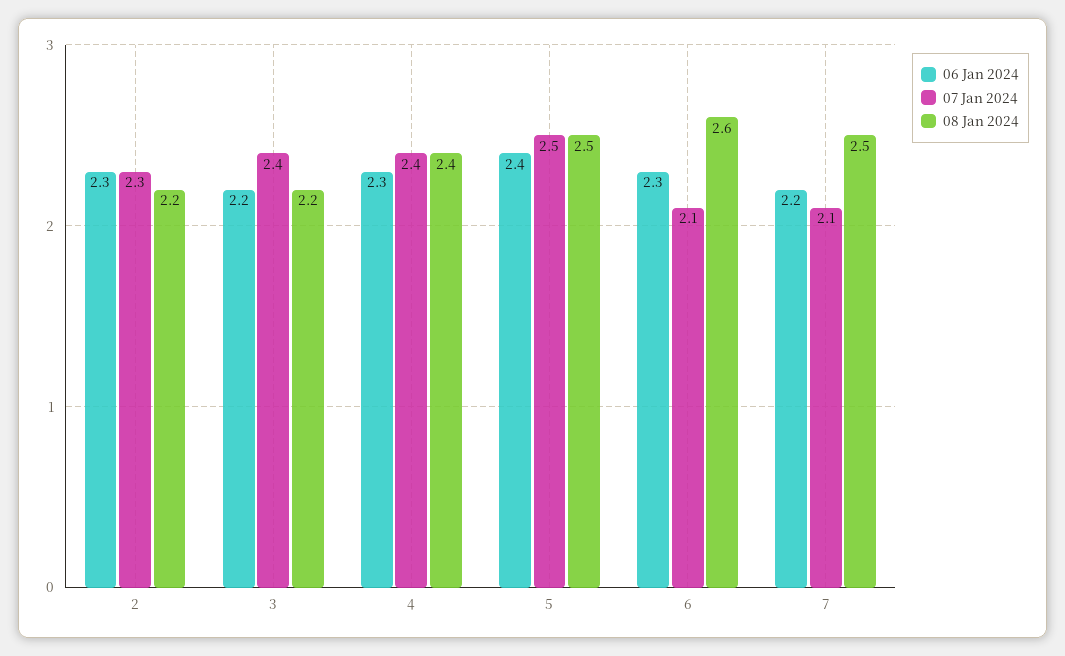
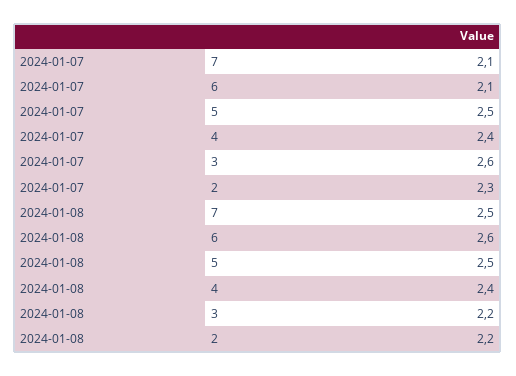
06 Jan 2024, 2: 2.3 -> none
06 Jan 2024, 3: 2.2 -> none
07 Jan 2024, 3: 2.4 -> 2.6
06 Jan 2024, 4: 2.3 -> none
06 Jan 2024, 5: 2.4 -> none
06 Jan 2024, 6: 2.3 -> none
06 Jan 2024, 7: 2.2 -> none

